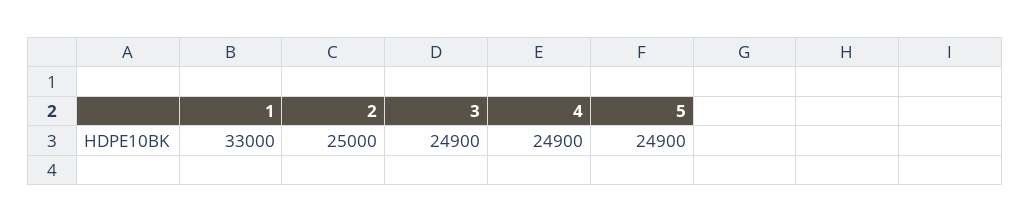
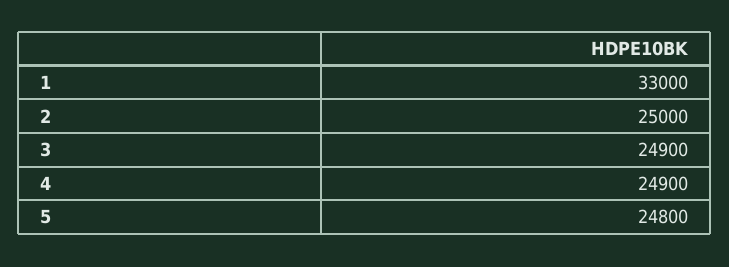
5: 24900 -> 24800

